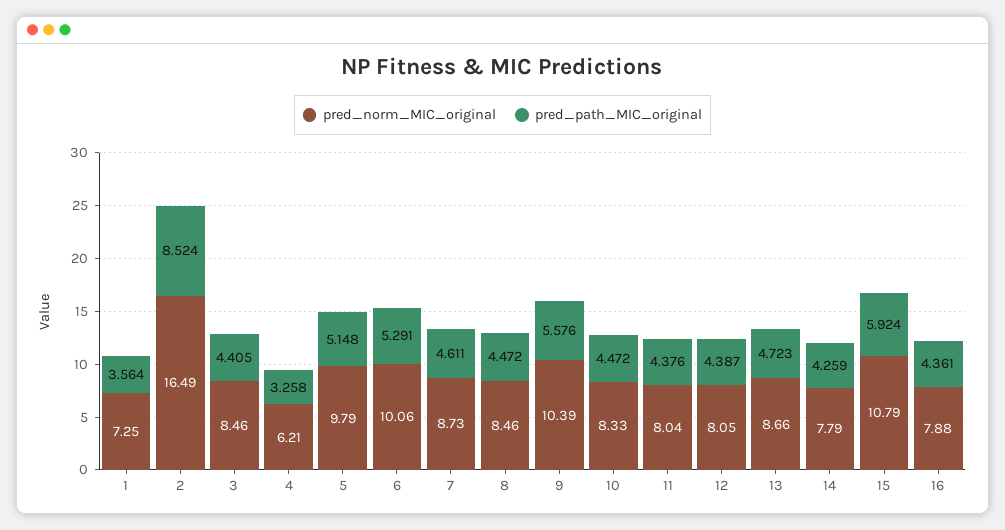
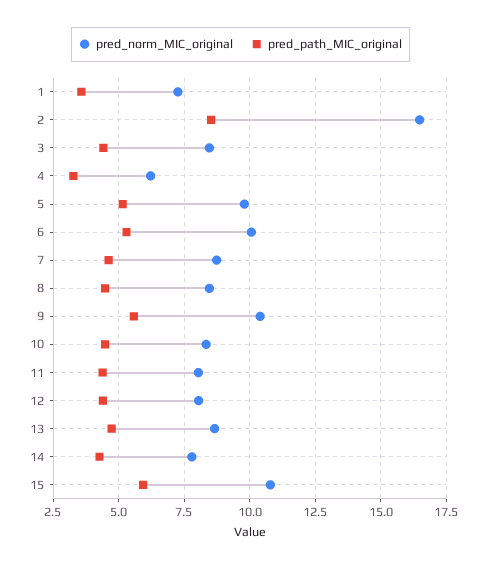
pred_norm_MIC_original, 16: 7.88 -> none
pred_path_MIC_original, 16: 4.361 -> none

